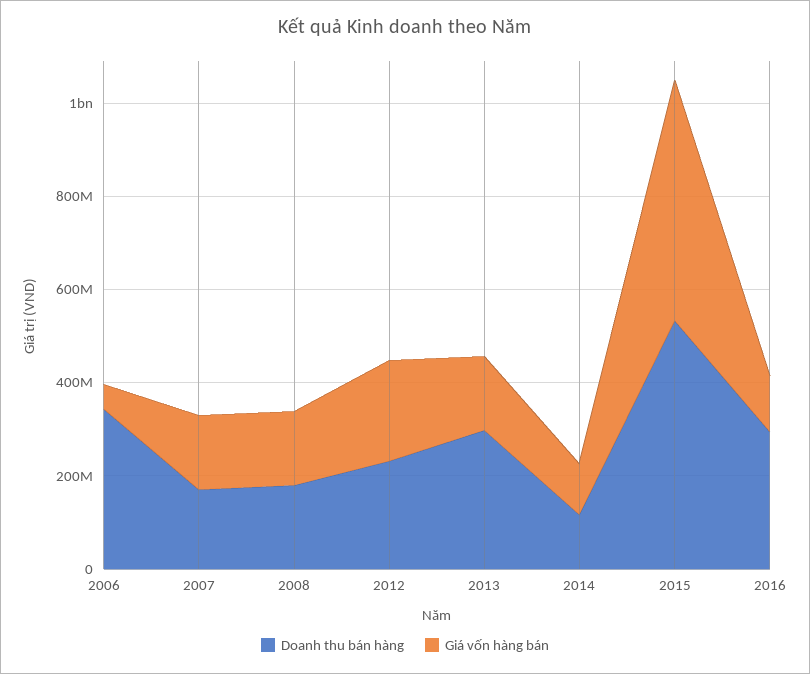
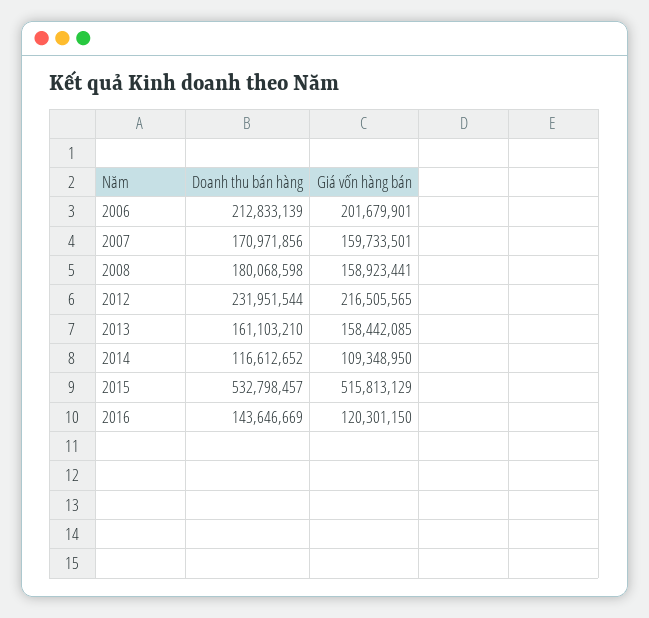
Doanh thu bán hàng, 2006: 350000000 -> 212833139
Giá vốn hàng bán, 2006: 50000000 -> 201679901
Doanh thu bán hàng, 2013: 300000000 -> 161103210
Doanh thu bán hàng, 2016: 300000000 -> 143646669

